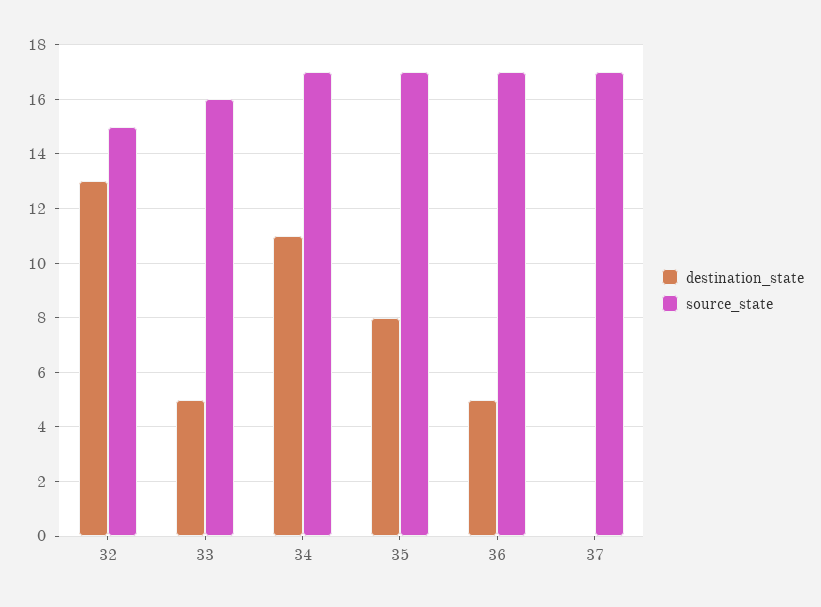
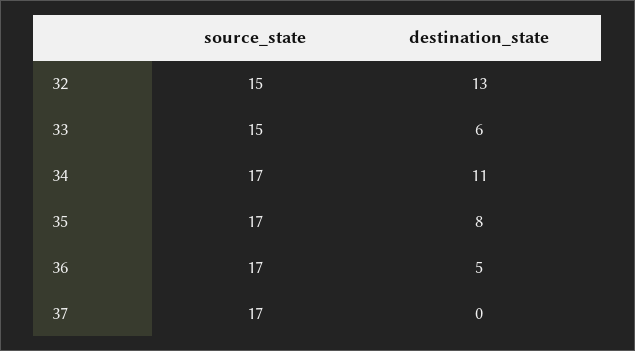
destination_state, 33: 5 -> 6
source_state, 33: 16 -> 15

